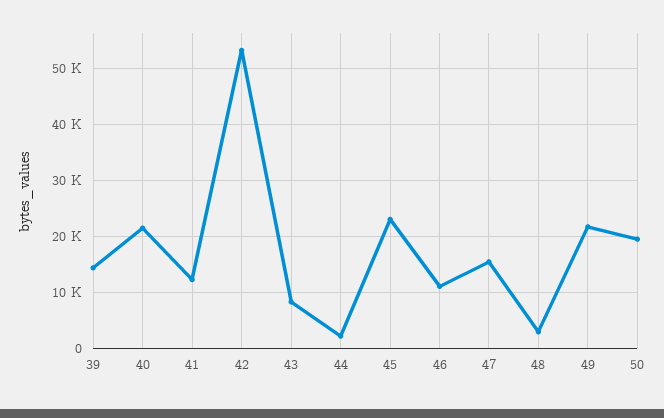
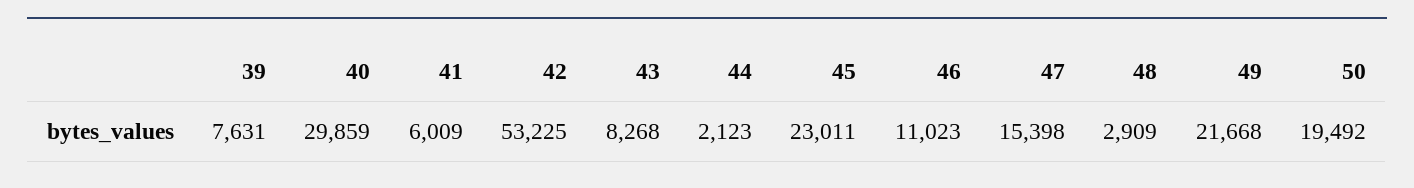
39: 14000 -> 7631
40: 22000 -> 29859
41: 12000 -> 6009

